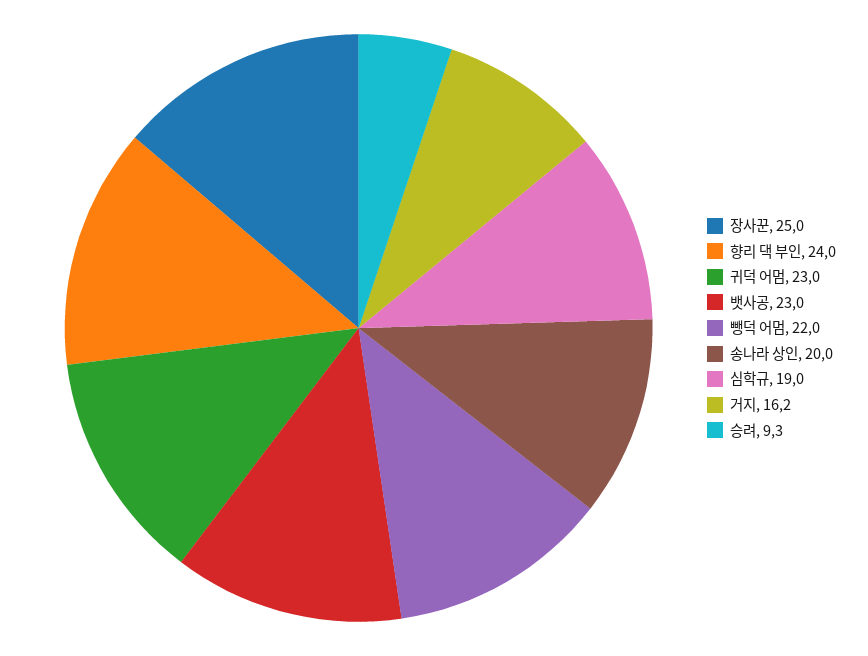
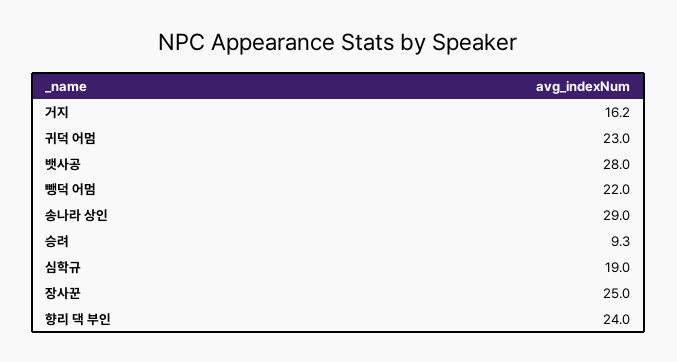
뱃사공: 23 -> 28
송나라 상인: 20 -> 29

